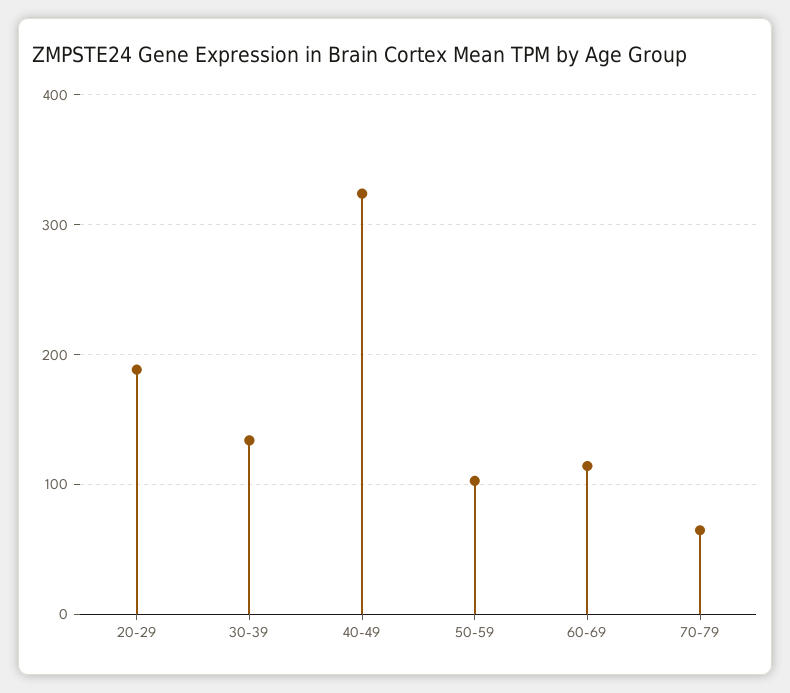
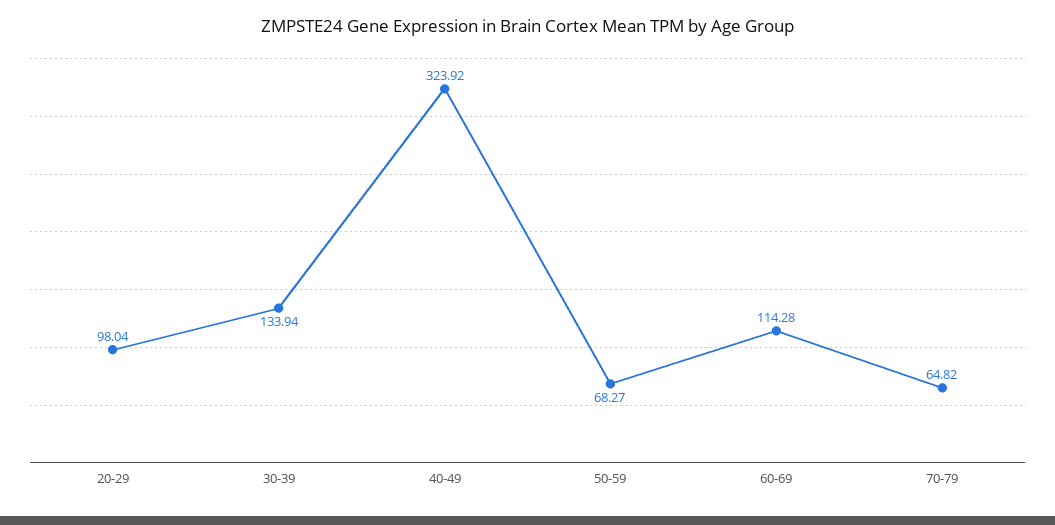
20-29: 190 -> 98.04
50-59: 100 -> 68.27

